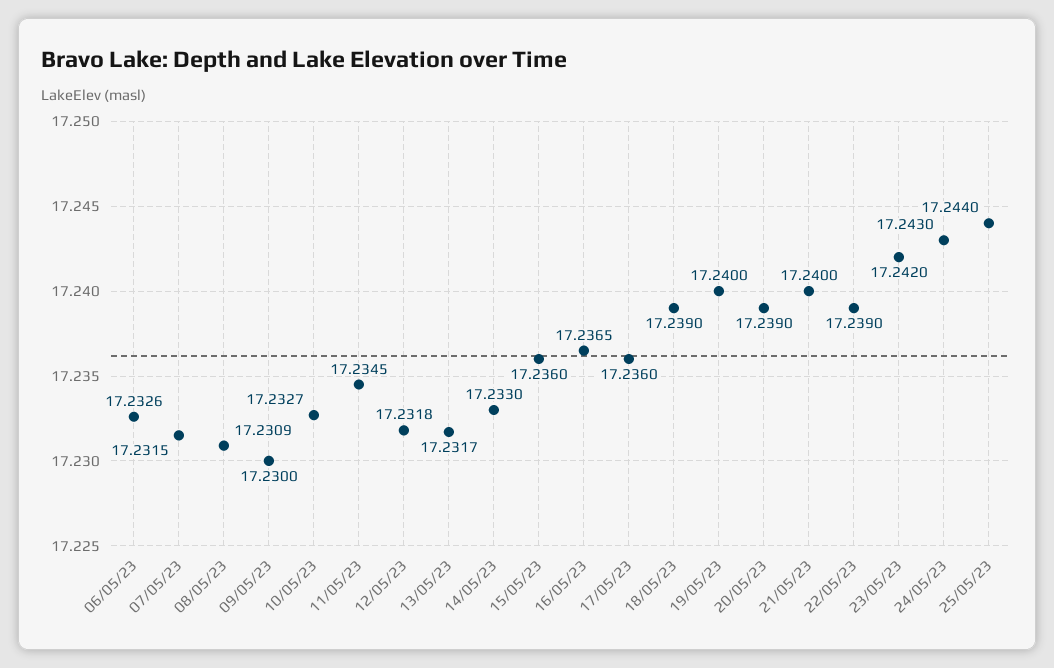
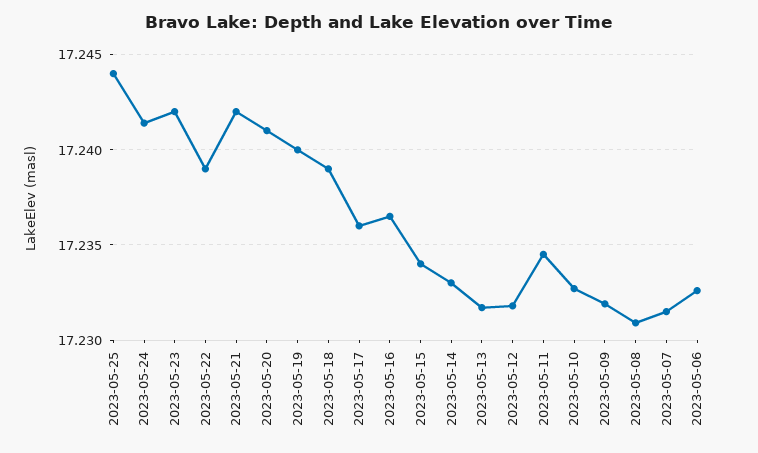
09/05/23: 17.23 -> 17.232
15/05/23: 17.236 -> 17.234
20/05/23: 17.239 -> 17.241
21/05/23: 17.24 -> 17.242
24/05/23: 17.243 -> 17.2415

